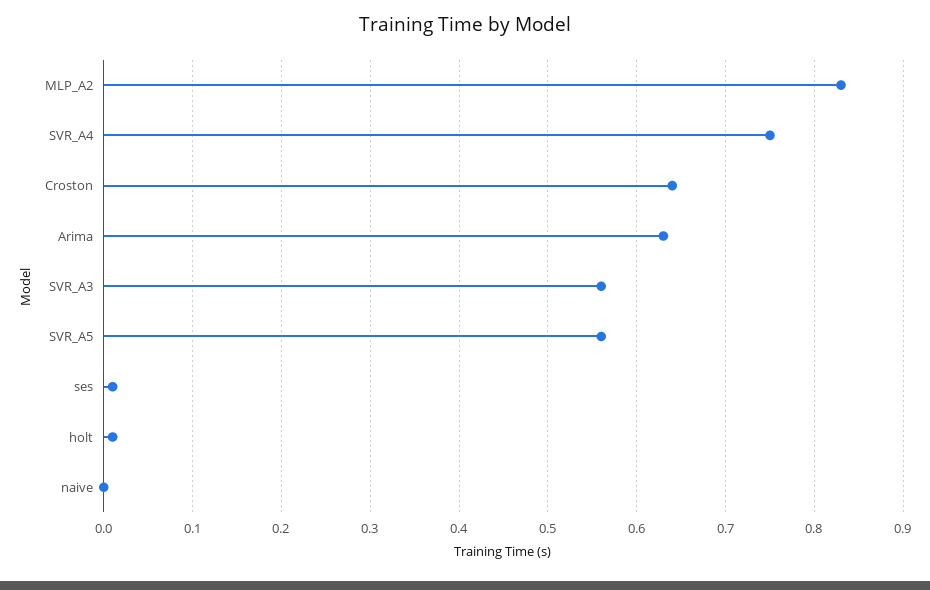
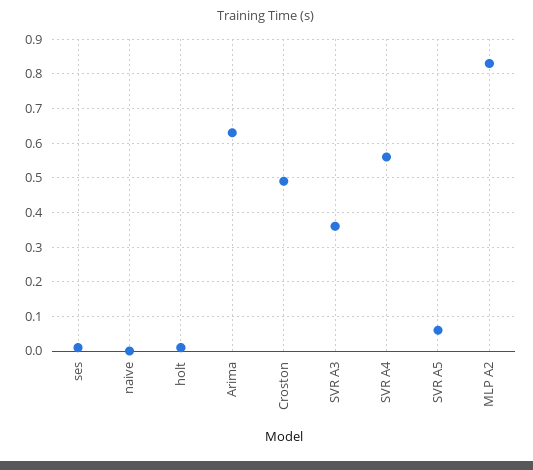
SVR_A4: 0.75 -> 0.55
Croston: 0.64 -> 0.5
SVR_A3: 0.56 -> 0.35
SVR_A5: 0.56 -> 0.05

